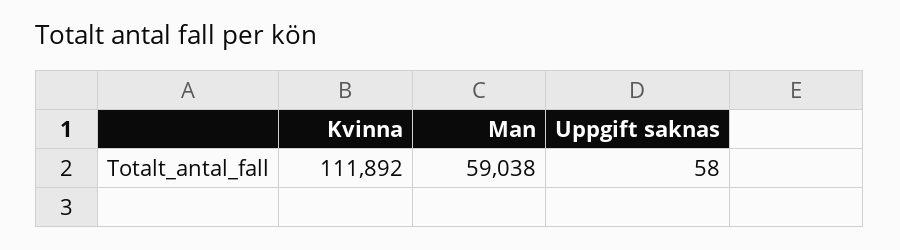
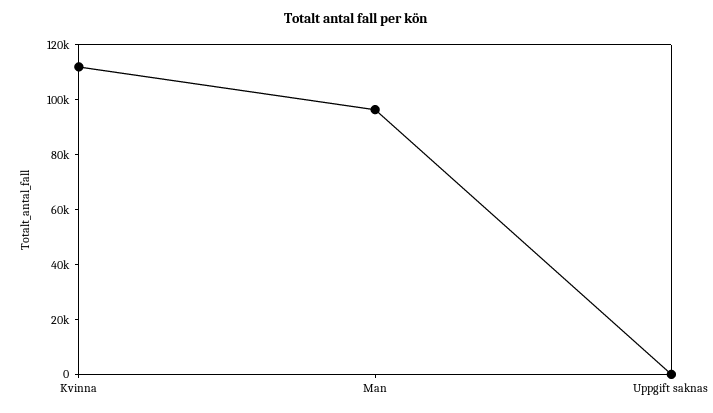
Man: 59038 -> 95000

